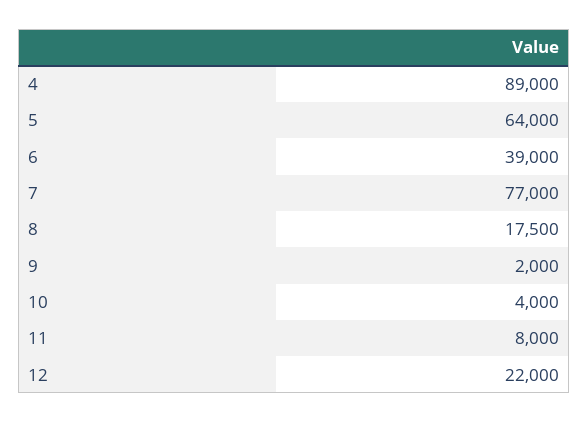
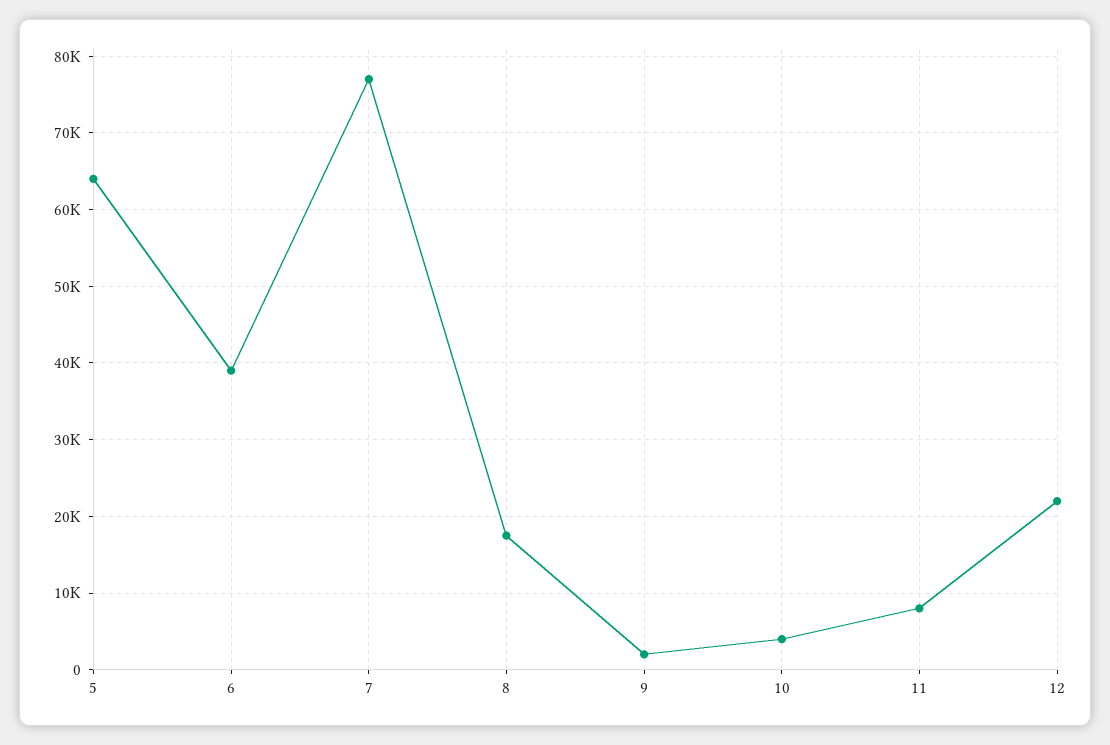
4: 89000 -> none

